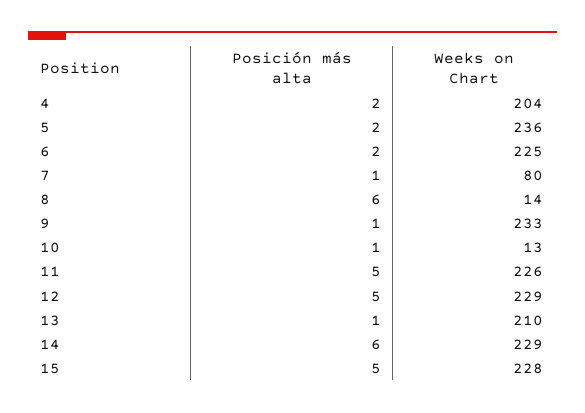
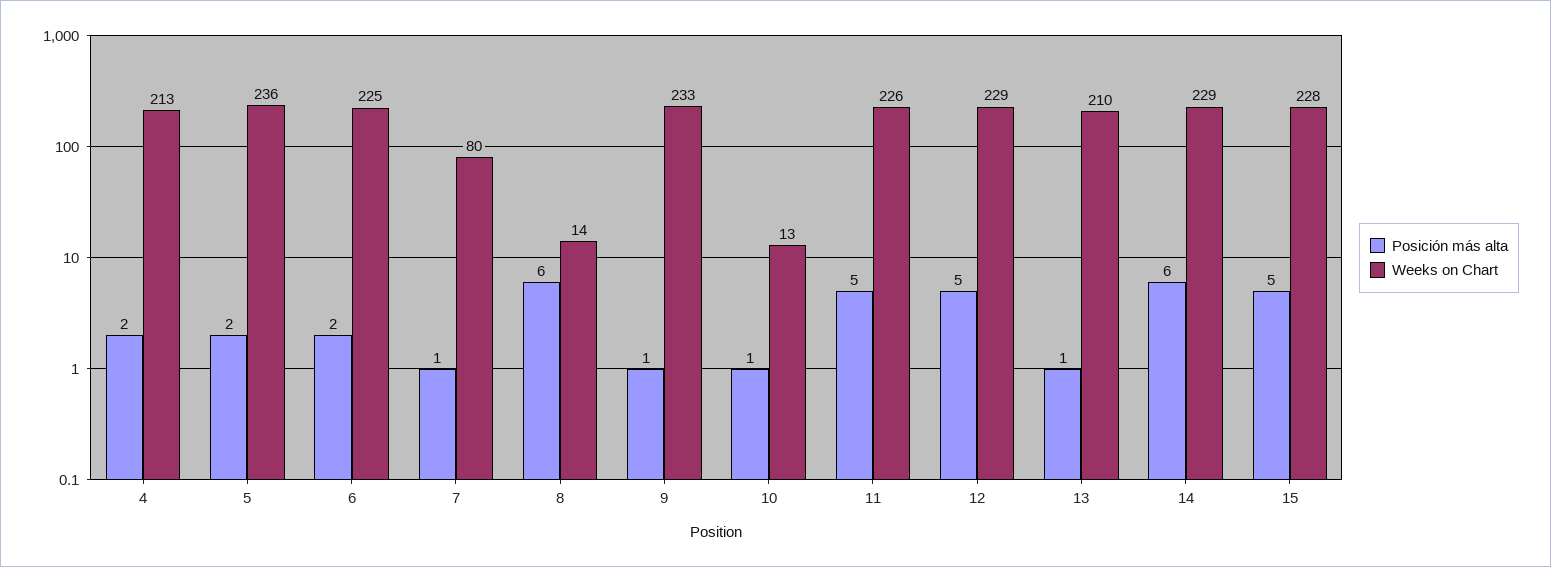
Weeks on Chart, 4: 204 -> 213

